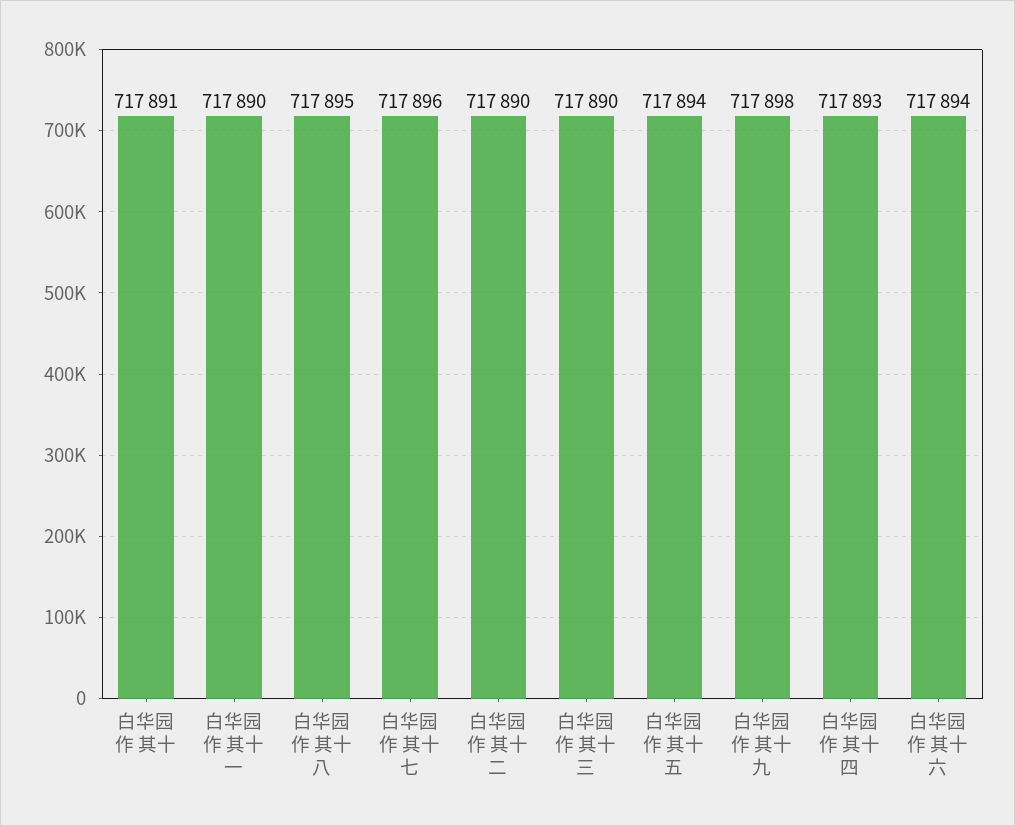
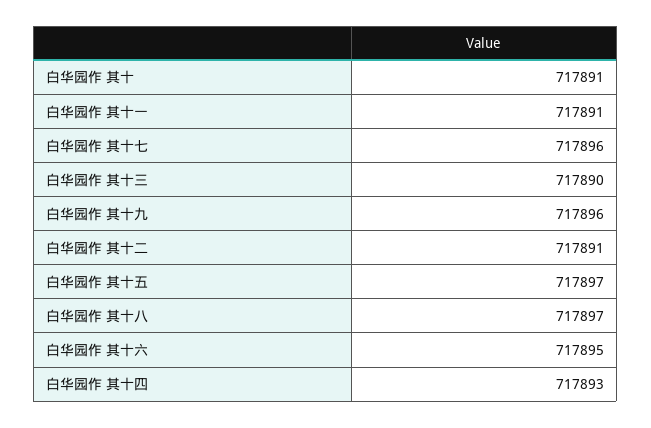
白华园作 其十一: 717890 -> 717891
白华园作 其十八: 717895 -> 717897
白华园作 其十二: 717890 -> 717891
白华园作 其十五: 717894 -> 717897
白华园作 其十九: 717898 -> 717896
白华园作 其十六: 717894 -> 717895

